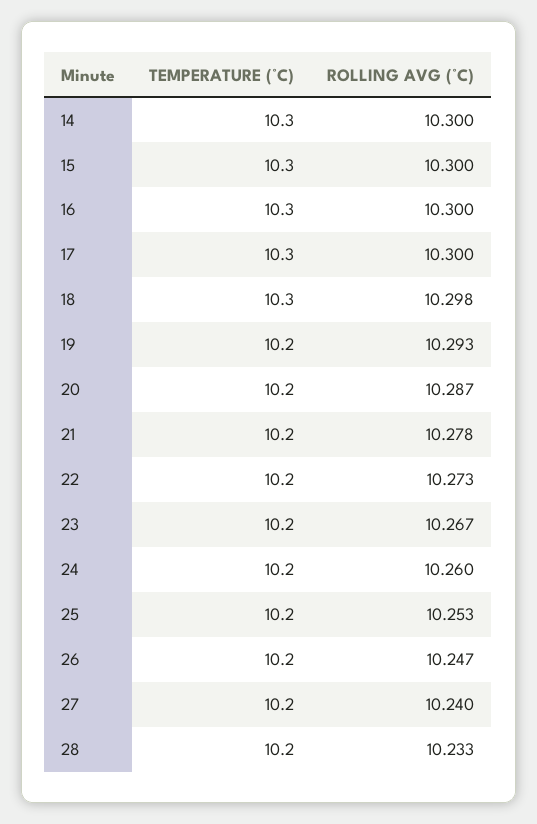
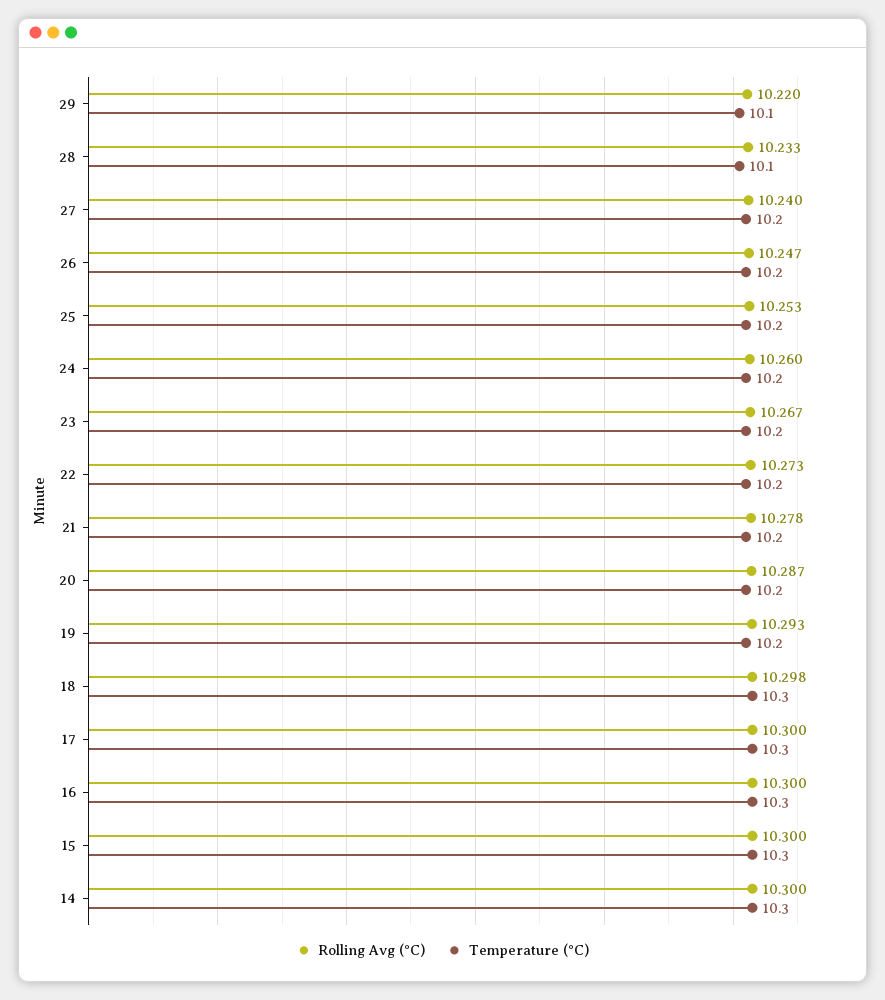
TEMPERATURE (°C), 28: 10.2 -> 10.1
ROLLING AVG (°C), 29: none -> 10.22
TEMPERATURE (°C), 29: none -> 10.1

